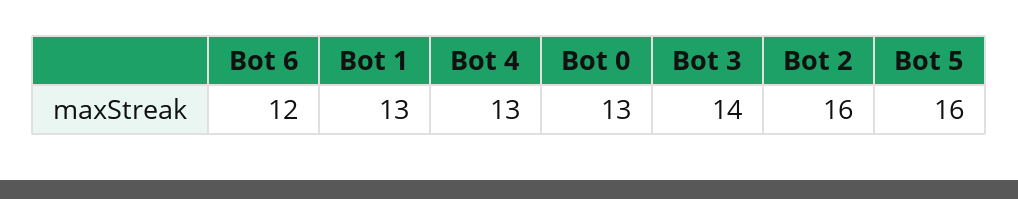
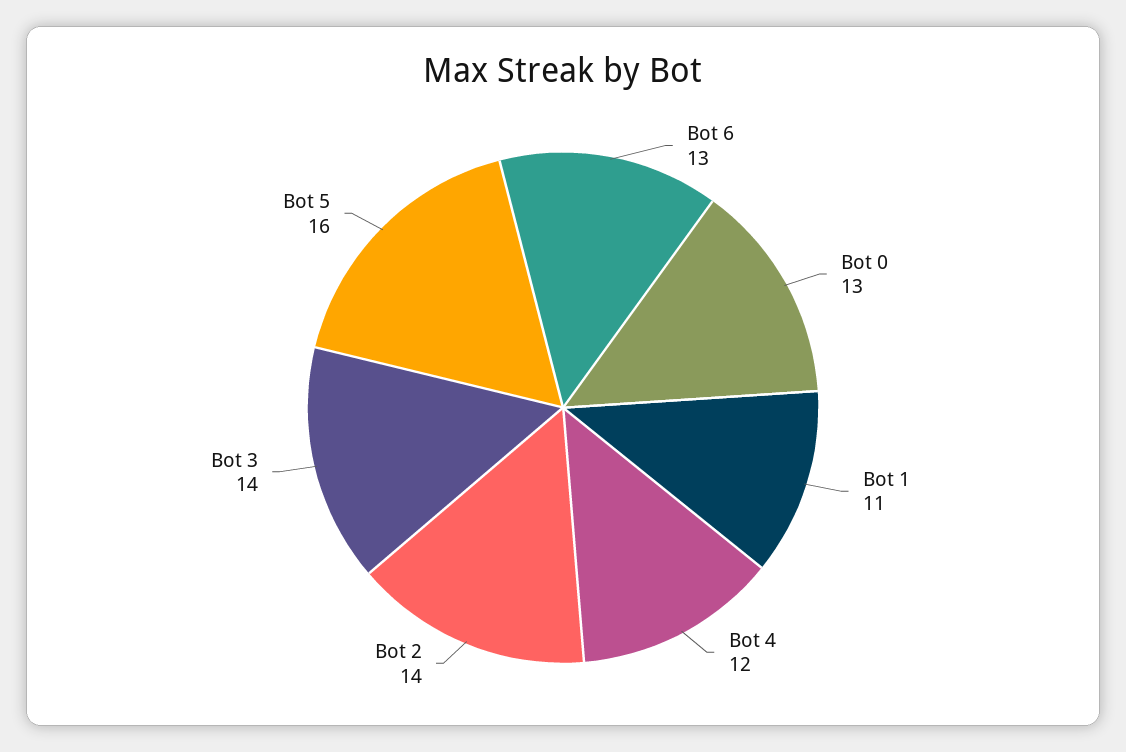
Bot 6: 12 -> 13
Bot 1: 13 -> 11
Bot 4: 13 -> 12
Bot 2: 16 -> 14

